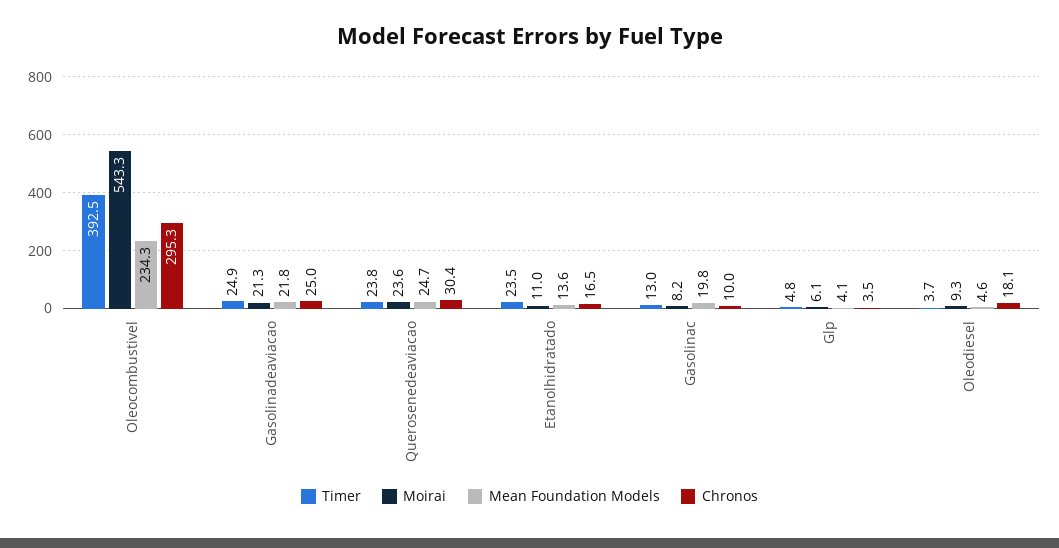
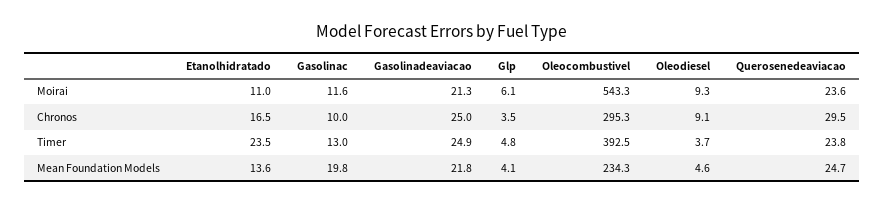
Chronos, Querosenedeaviacao: 30.4 -> 29.5
Moirai, Gasolinac: 8.2 -> 11.6
Chronos, Oleodiesel: 18.1 -> 9.1

